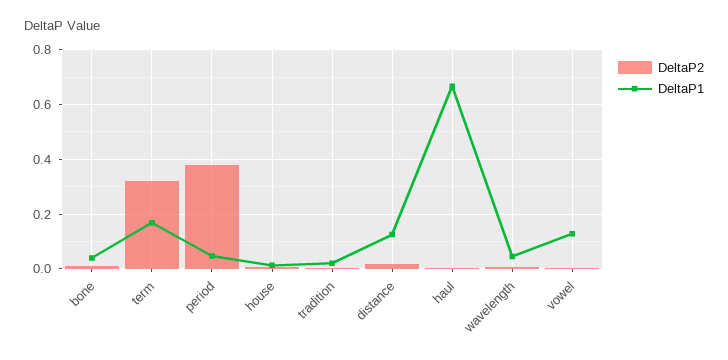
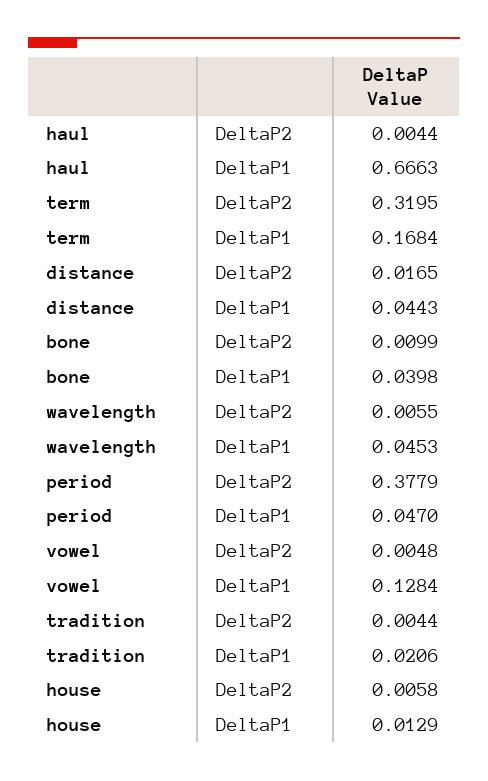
DeltaP1, distance: 0.125 -> 0.0443

